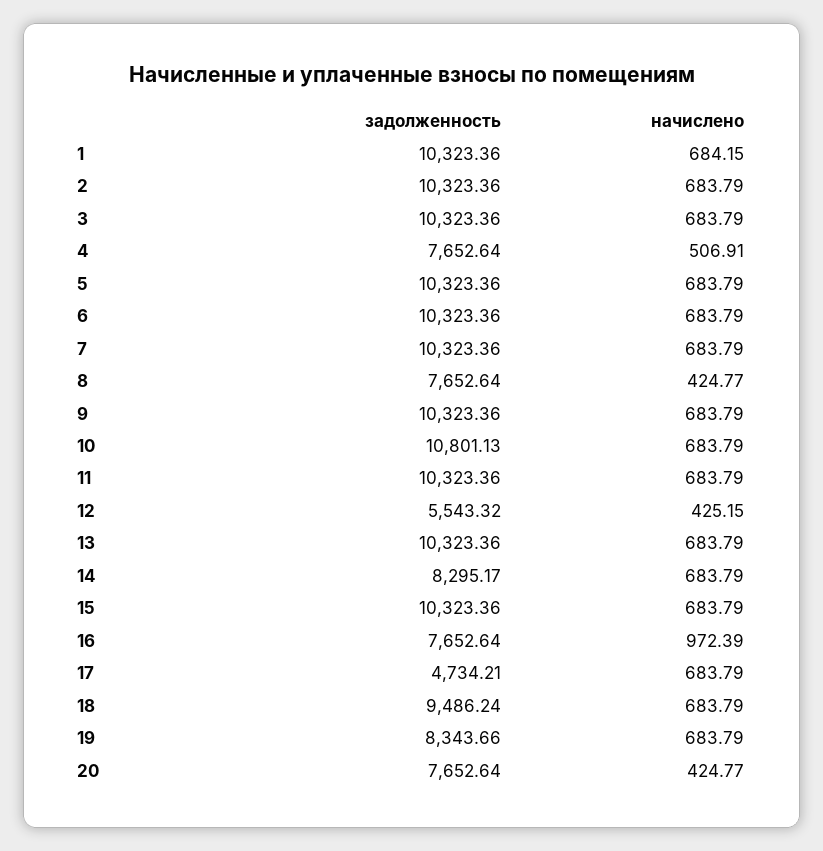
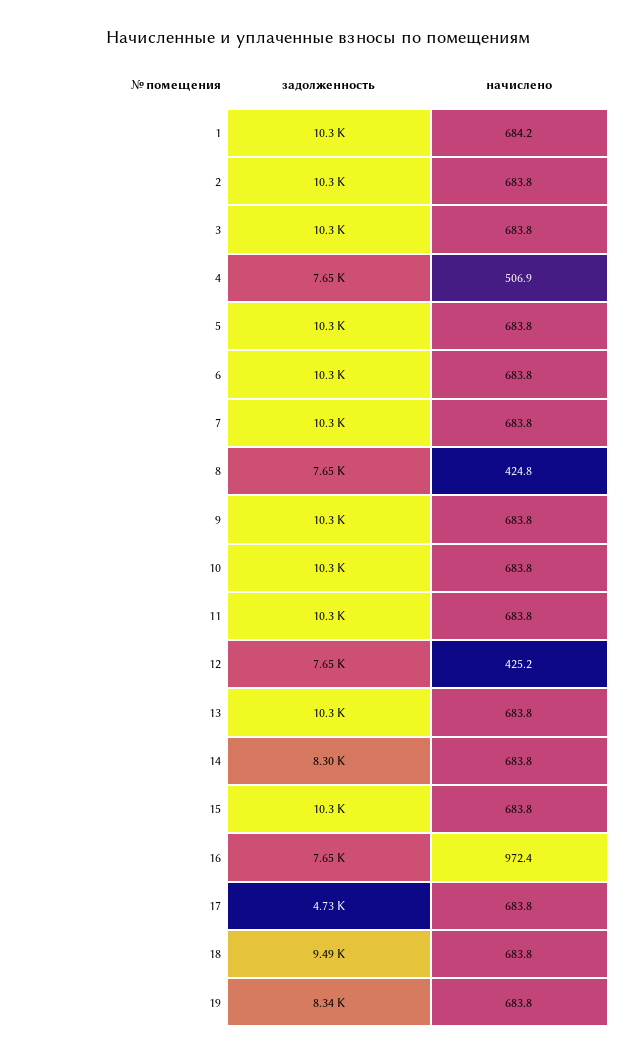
задолженность, 10: 10801.13 -> 10300
задолженность, 12: 5543.32 -> 7650
задолженность, 20: 7652.64 -> none
начислено, 20: 424.77 -> none

